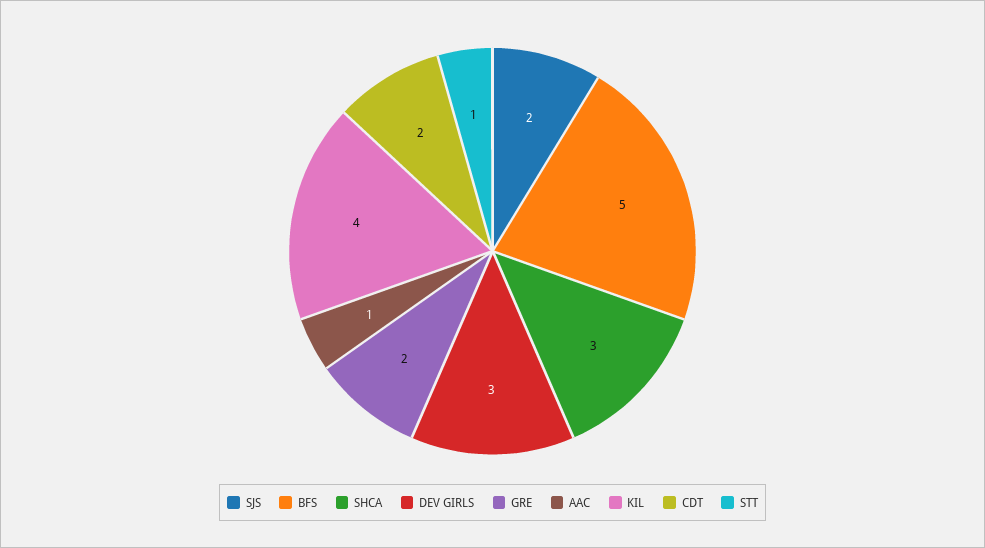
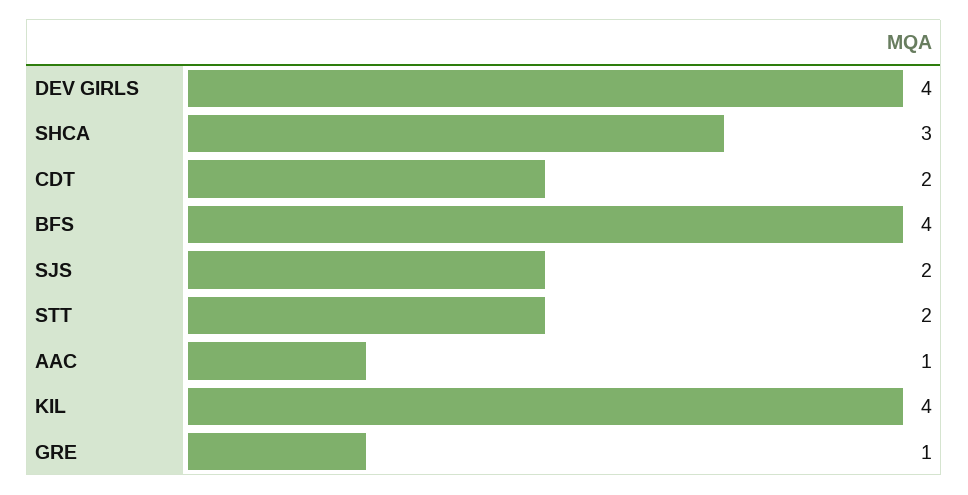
BFS: 5 -> 4
DEV GIRLS: 3 -> 4
GRE: 2 -> 1
STT: 1 -> 2

